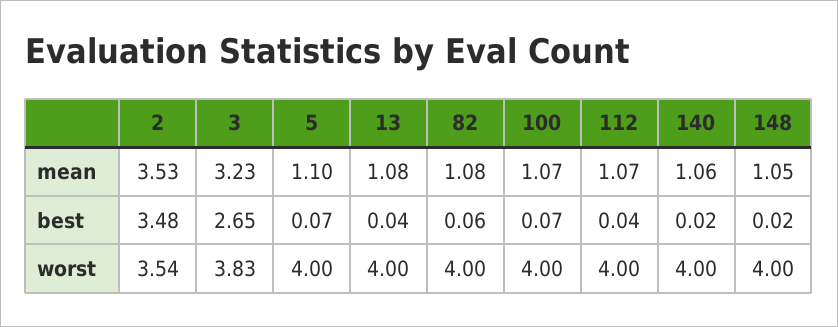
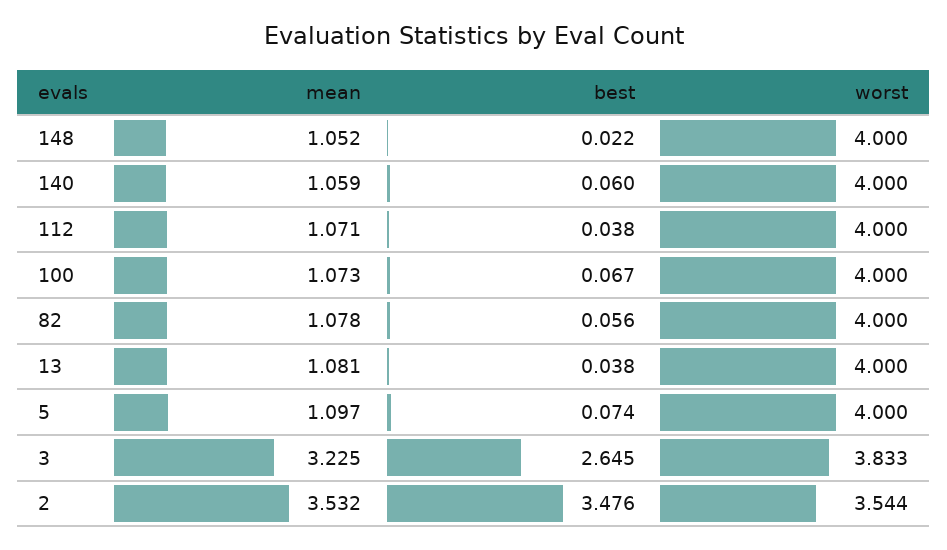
140, best: 0.02 -> 0.06

